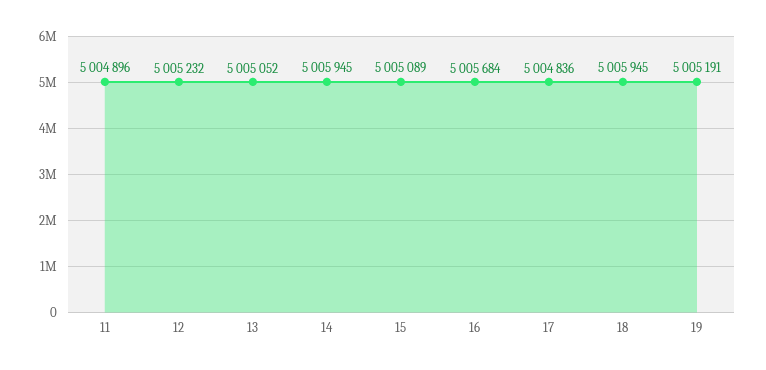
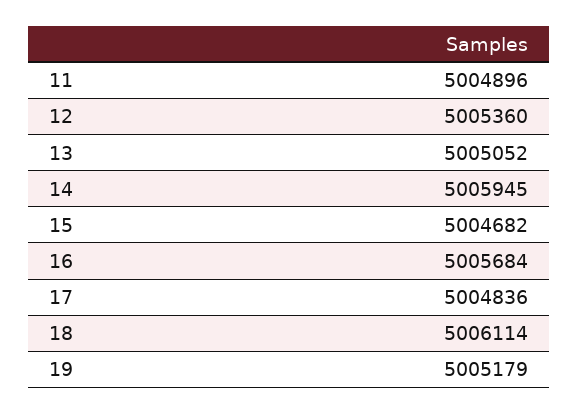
12: 5005232 -> 5005360
15: 5005089 -> 5004682
18: 5005945 -> 5006114
19: 5005191 -> 5005179

